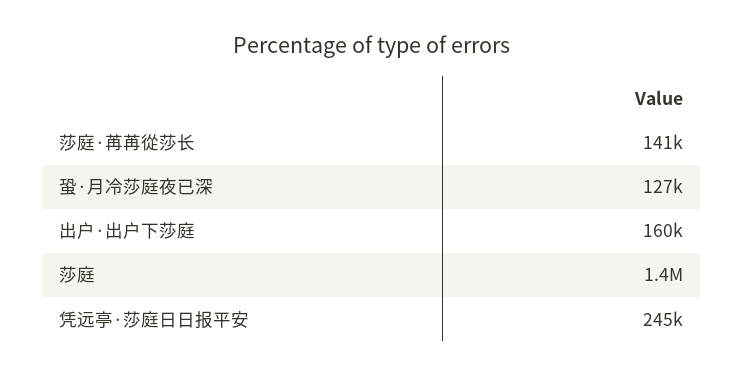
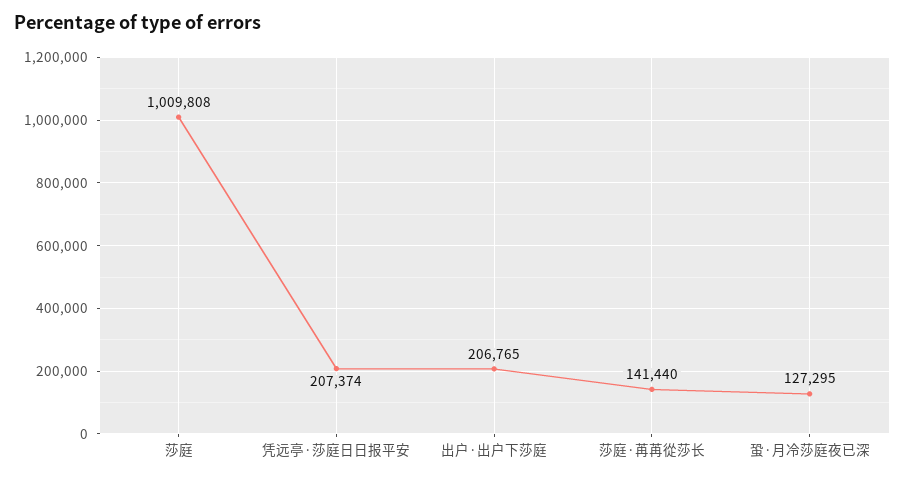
出户·出户下莎庭: 160000 -> 206765
莎庭: 1400000 -> 1009808
凭远亭·莎庭日日报平安: 245000 -> 207374

